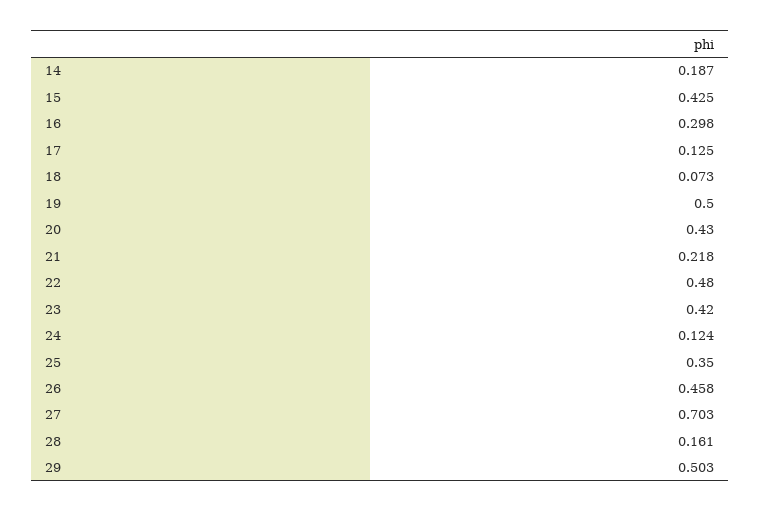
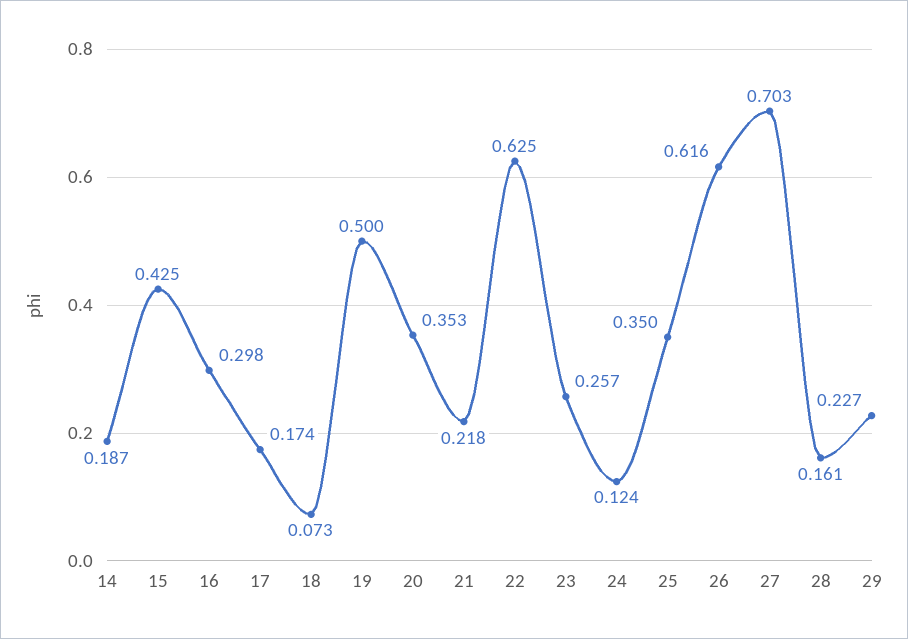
17: 0.125 -> 0.174
20: 0.43 -> 0.353
22: 0.48 -> 0.625
23: 0.42 -> 0.257
26: 0.458 -> 0.616
29: 0.503 -> 0.227

